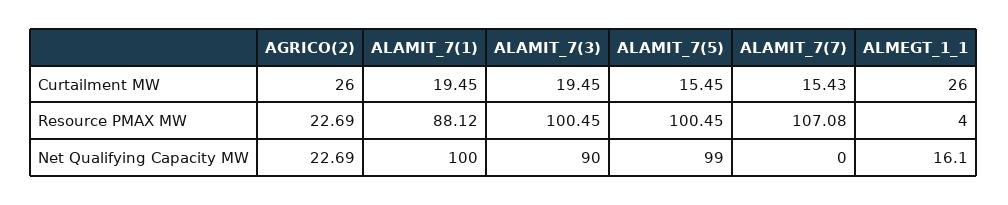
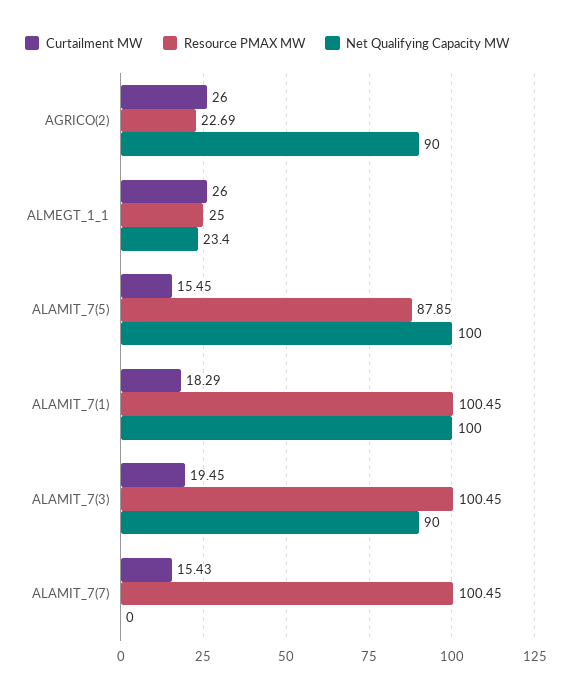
Curtailment MW, ALAMIT_7(1): 19.45 -> 18.29
Resource PMAX MW, ALAMIT_7(1): 88.12 -> 100.45
Resource PMAX MW, ALAMIT_7(5): 100.45 -> 87.85
Resource PMAX MW, ALAMIT_7(7): 107.08 -> 100.45
Resource PMAX MW, ALMEGT_1_1: 4 -> 25
Net Qualifying Capacity MW, AGRICO(2): 22.69 -> 90
Net Qualifying Capacity MW, ALAMIT_7(5): 99 -> 100
Net Qualifying Capacity MW, ALMEGT_1_1: 16.1 -> 23.4

